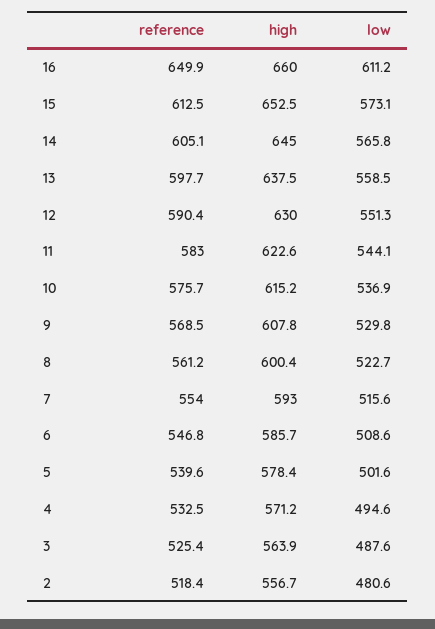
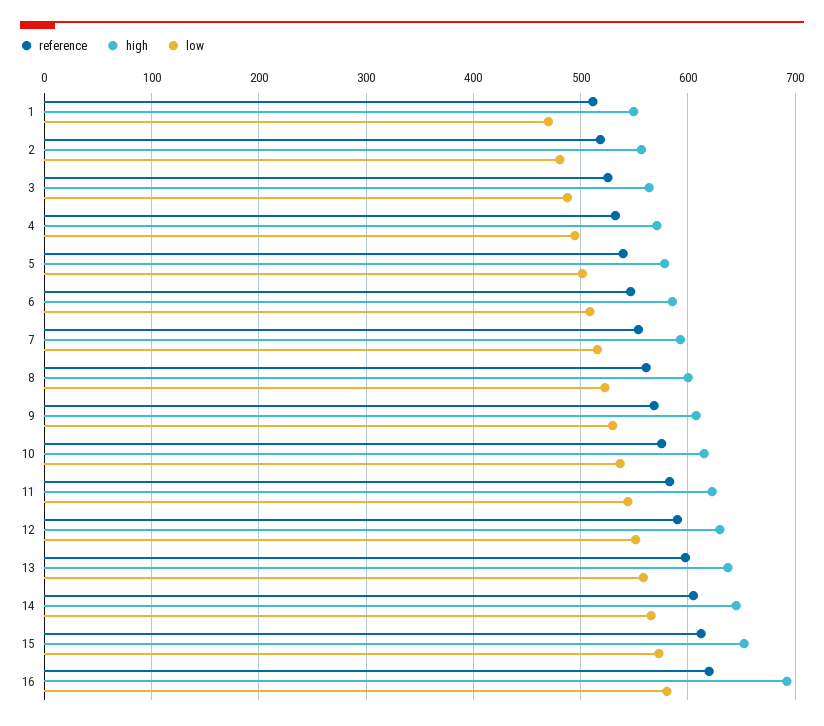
reference, 16: 649.9 -> 620
high, 16: 660 -> 690
low, 16: 611.2 -> 580
reference, 1: none -> 510
high, 1: none -> 550
low, 1: none -> 470

